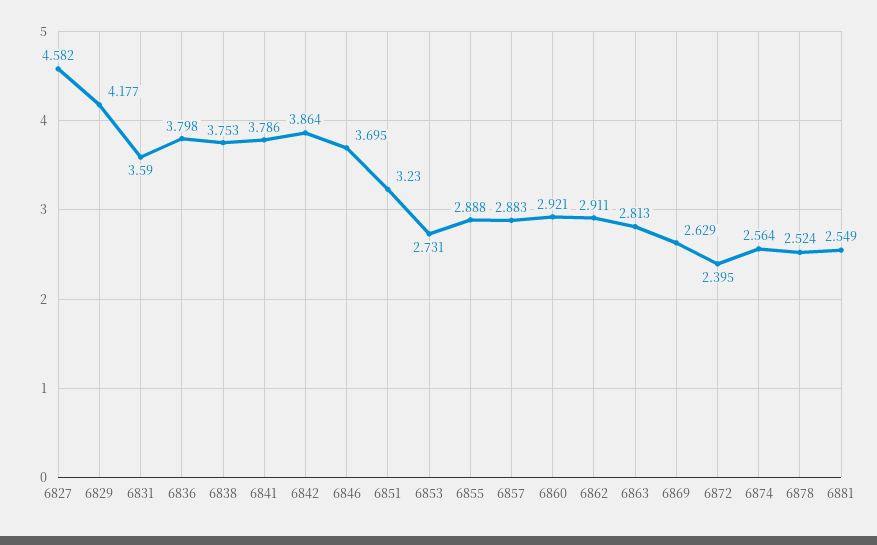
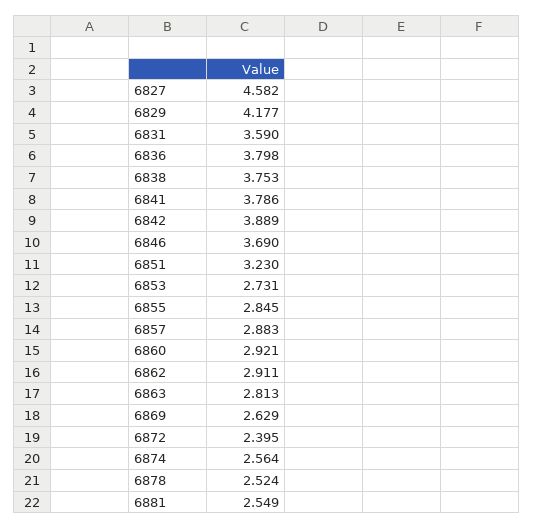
6842: 3.864 -> 3.889
6846: 3.695 -> 3.69
6855: 2.888 -> 2.845

